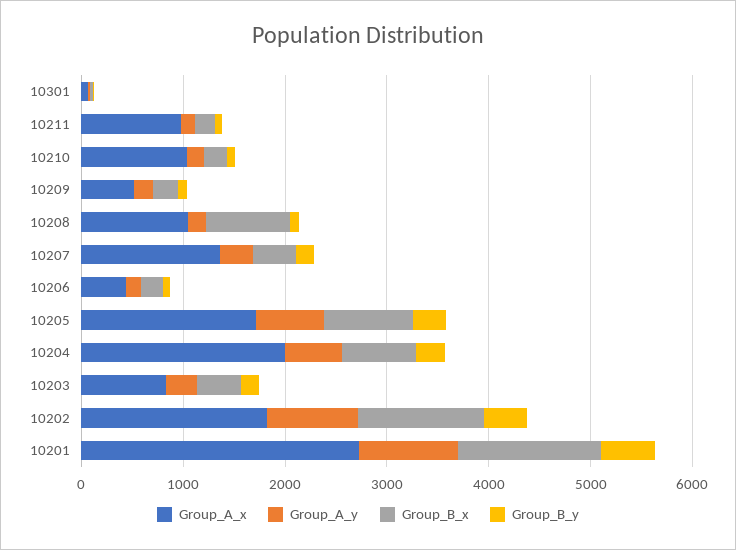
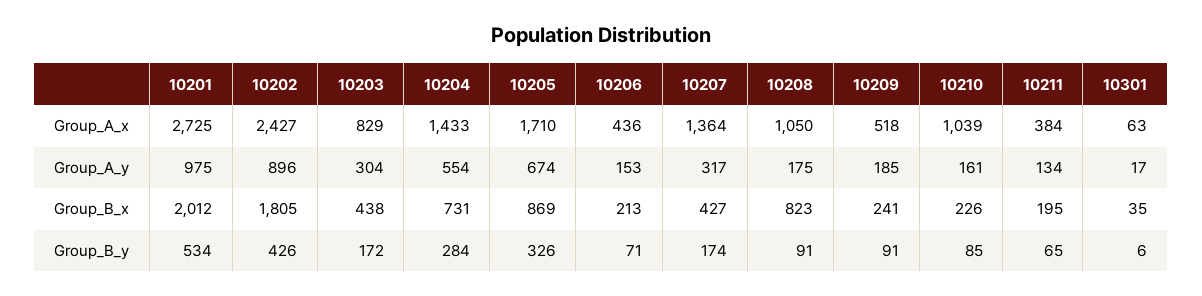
Group_A_x, 10211: 1000 -> 384
Group_A_x, 10204: 2000 -> 1433
Group_A_x, 10202: 1800 -> 2427
Group_B_x, 10202: 1200 -> 1805
Group_B_x, 10201: 1400 -> 2012

